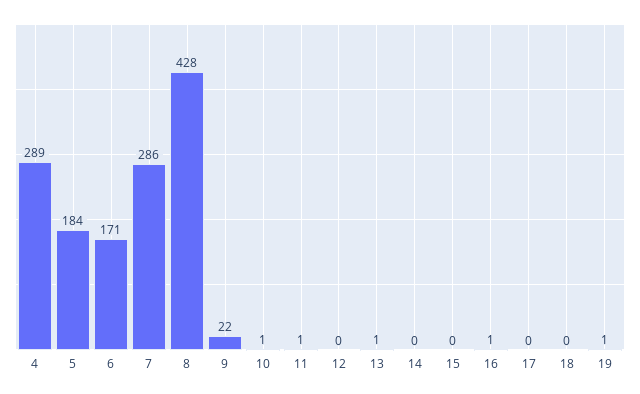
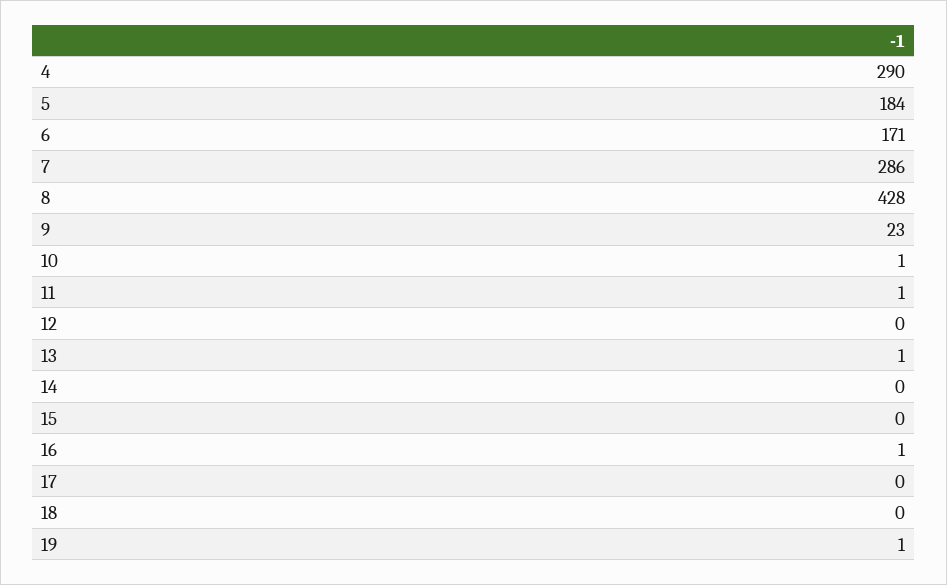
4: 289 -> 290
9: 22 -> 23

